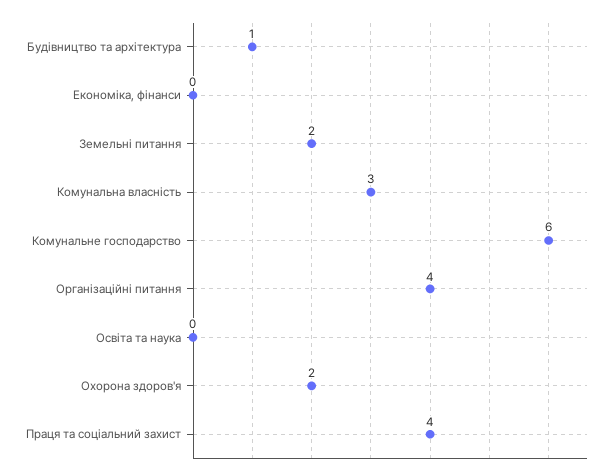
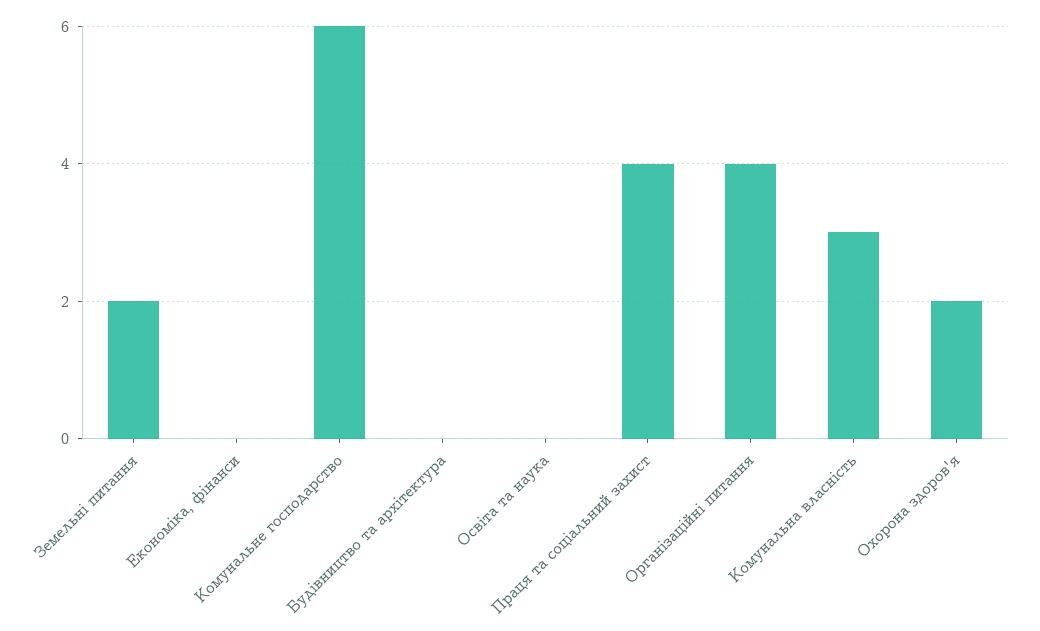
Будівництво та архітектура: 1 -> 0

